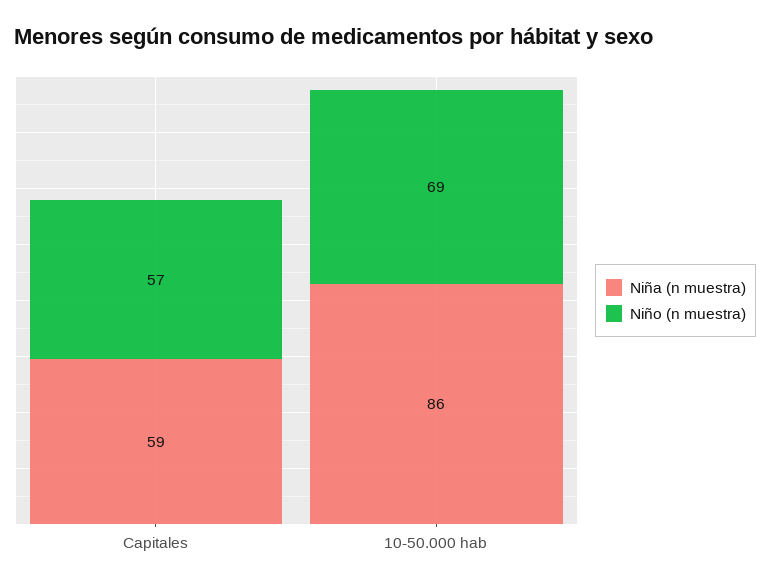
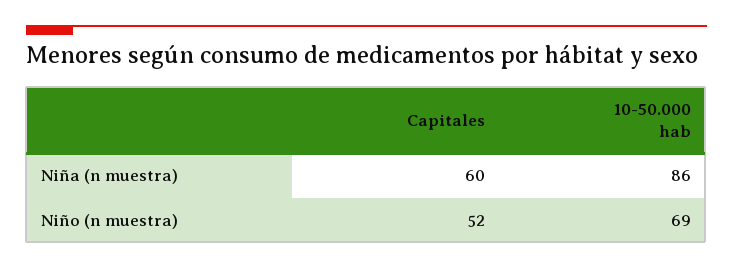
Niña (n muestra), Capitales: 59 -> 60
Niño (n muestra), Capitales: 57 -> 52

